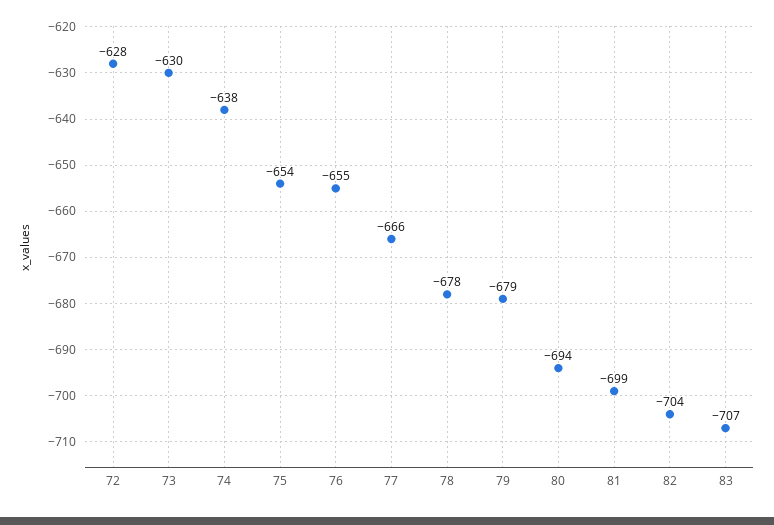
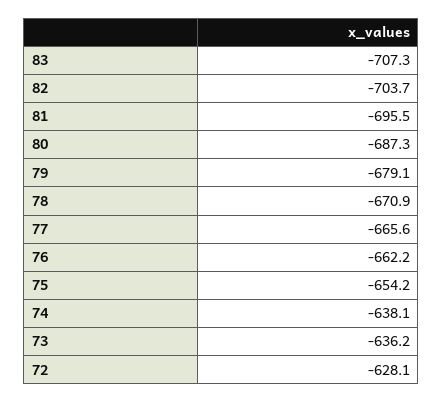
73: -630 -> -636.2
76: -655 -> -662.2
78: -678 -> -670.9
80: -694 -> -687.3
81: -699 -> -695.5

